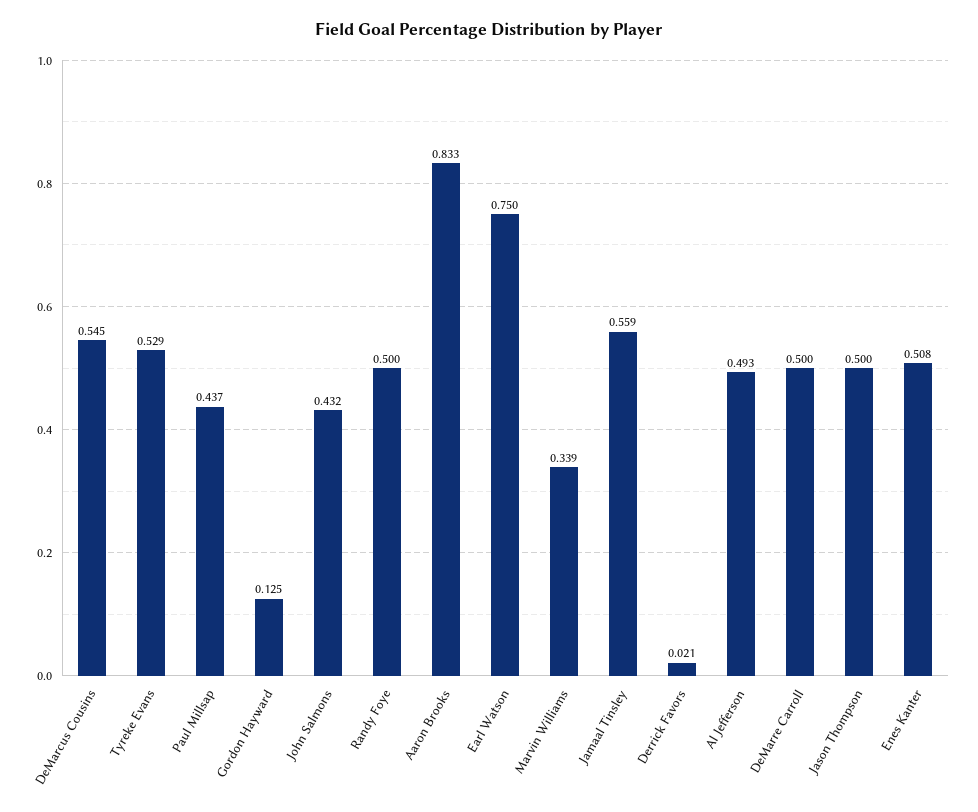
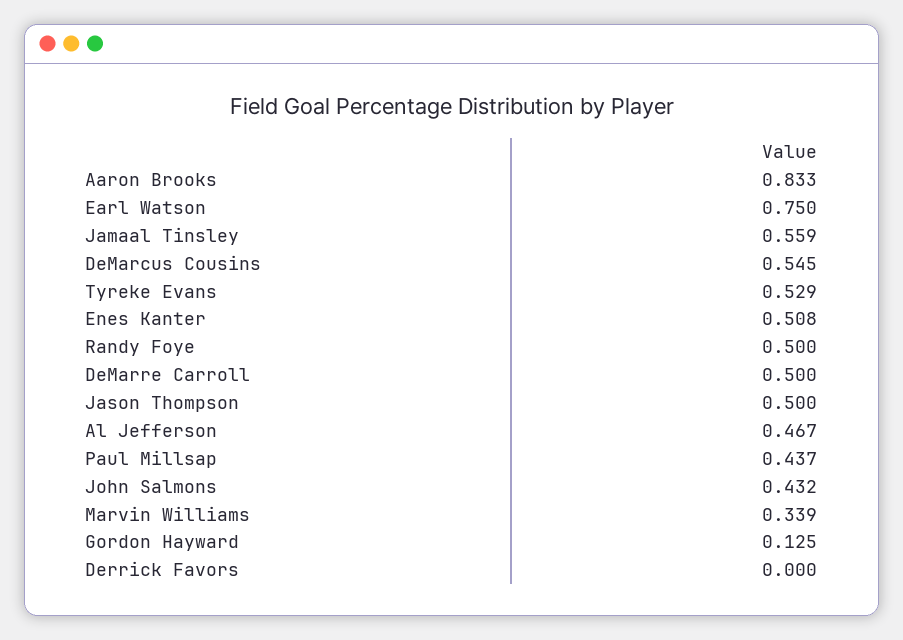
Derrick Favors: 0.021 -> 0
Al Jefferson: 0.493 -> 0.467

